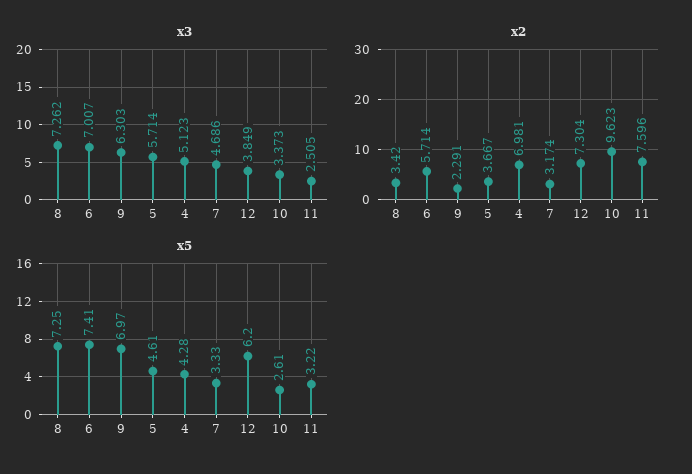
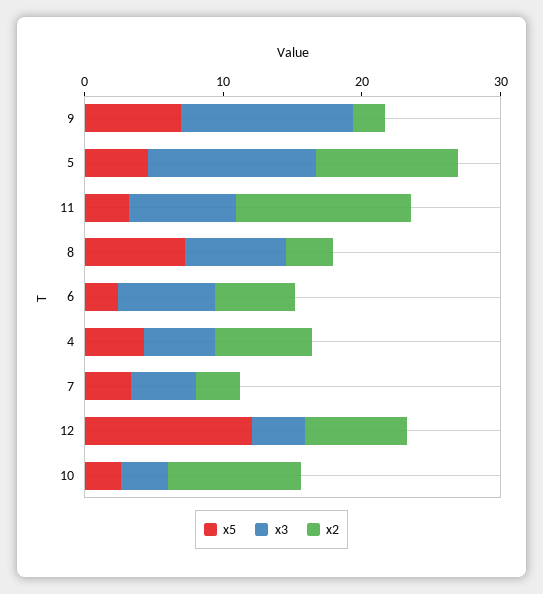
x3, 9: 6.303 -> 12
x3, 5: 5.714 -> 12
x3, 11: 2.505 -> 8
x2, 5: 3.667 -> 10
x2, 11: 7.596 -> 12
x5, 6: 7.41 -> 2
x5, 12: 6.2 -> 12

